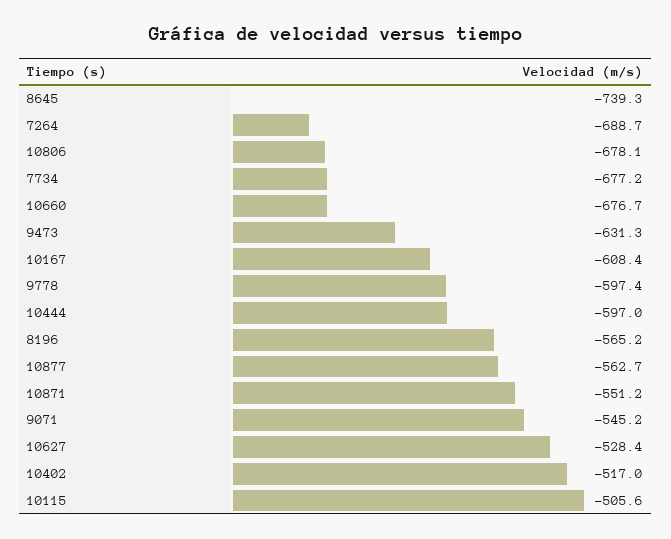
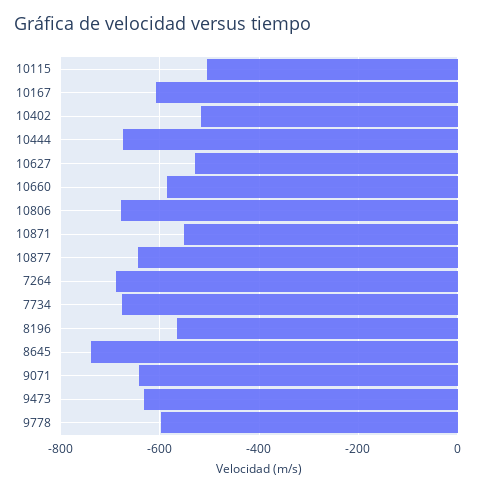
10660: -676.7 -> -580
10444: -597 -> -680
10877: -562.7 -> -640
9071: -545.2 -> -640

